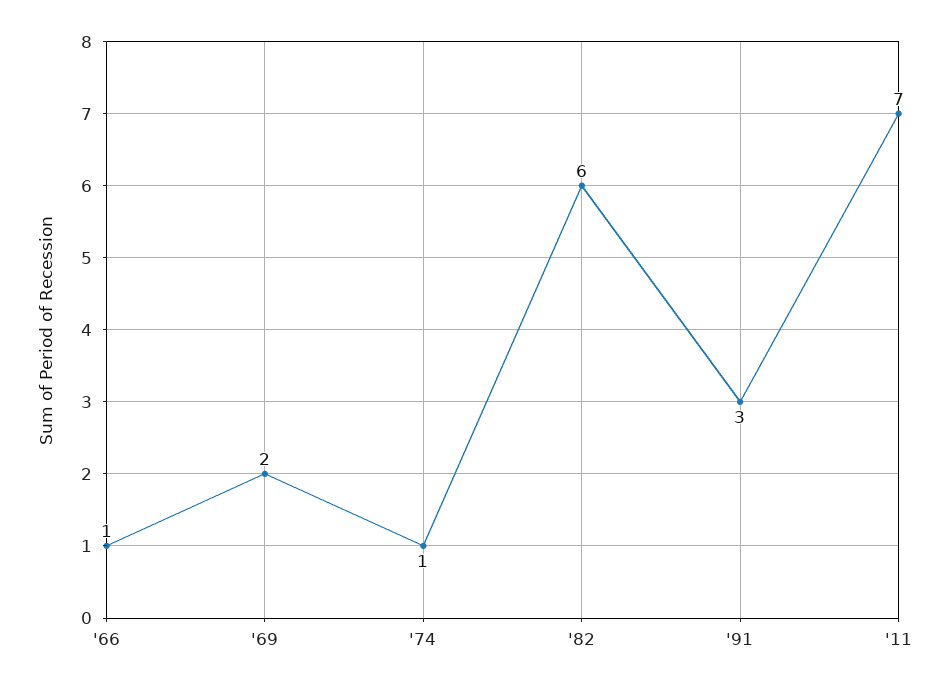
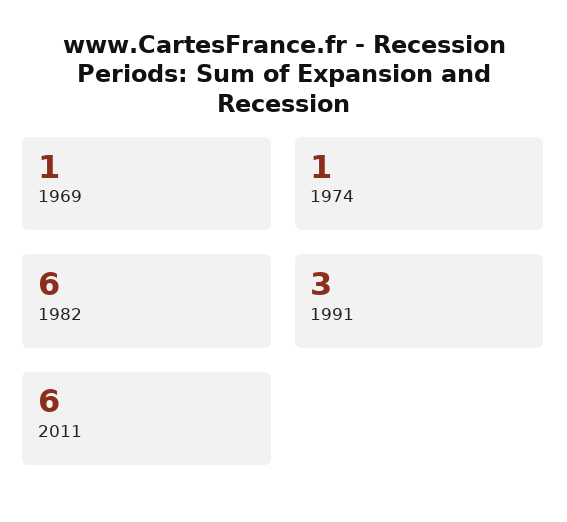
'66: 1 -> none
'69: 2 -> 1
'11: 7 -> 6

